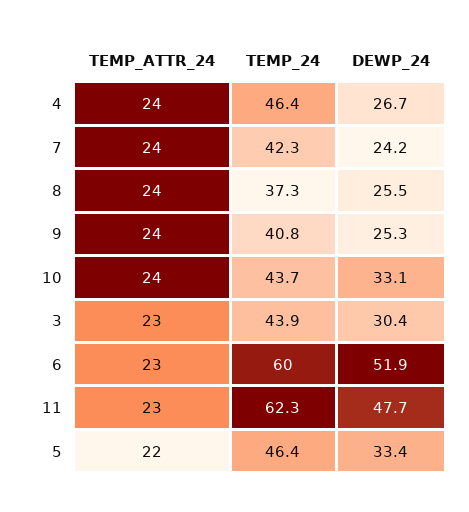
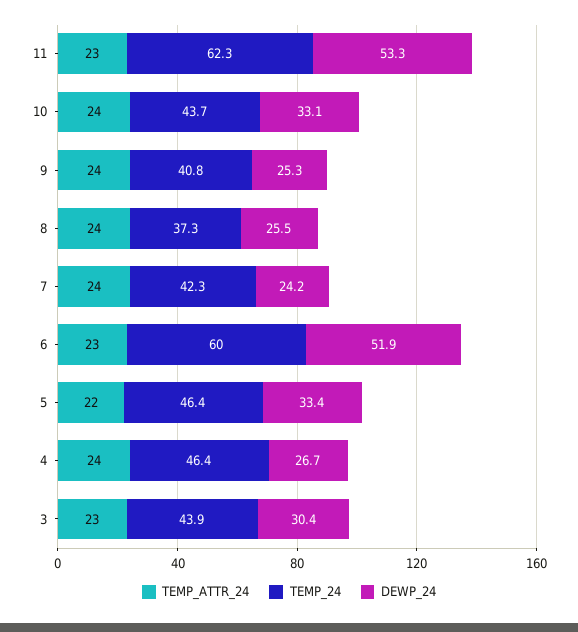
DEWP_24, 11: 47.7 -> 53.3

